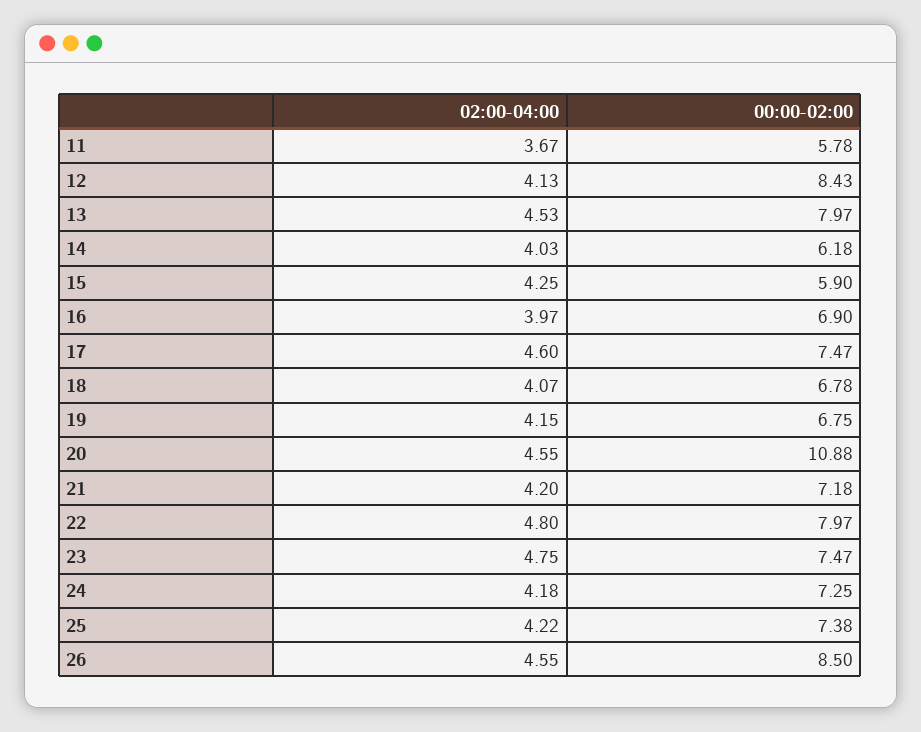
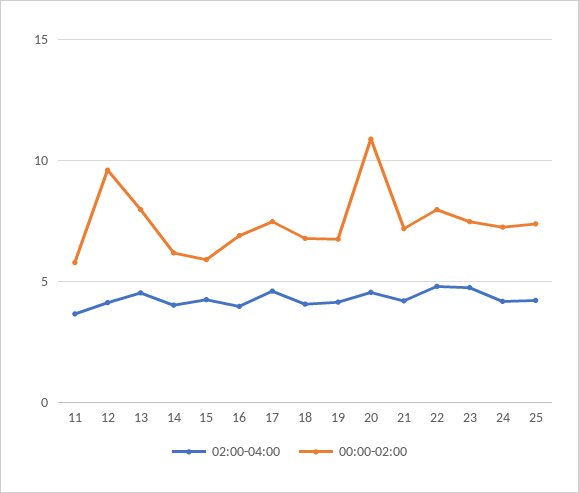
00:00-02:00, 12: 8.43 -> 9.5
02:00-04:00, 26: 4.55 -> none
00:00-02:00, 26: 8.5 -> none

